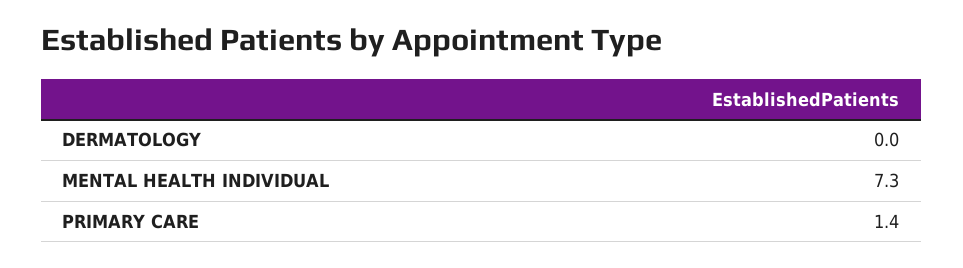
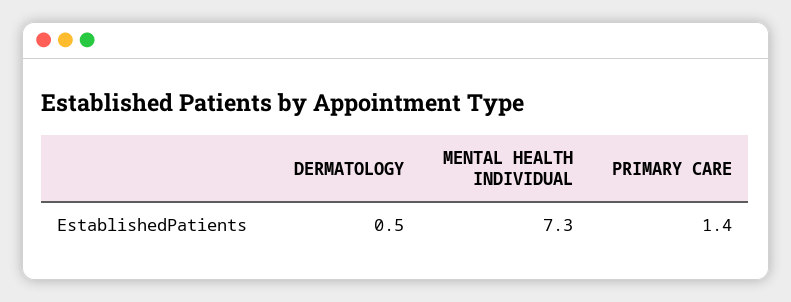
DERMATOLOGY: 0 -> 0.5

